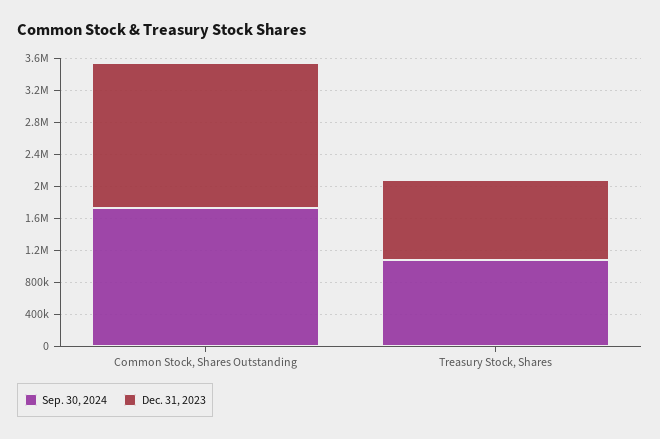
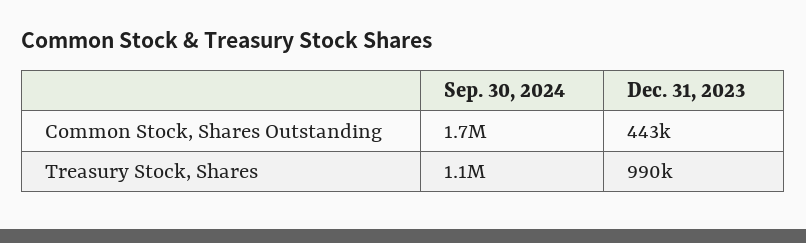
Dec. 31, 2023, Common Stock, Shares Outstanding: 1800000 -> 443000

